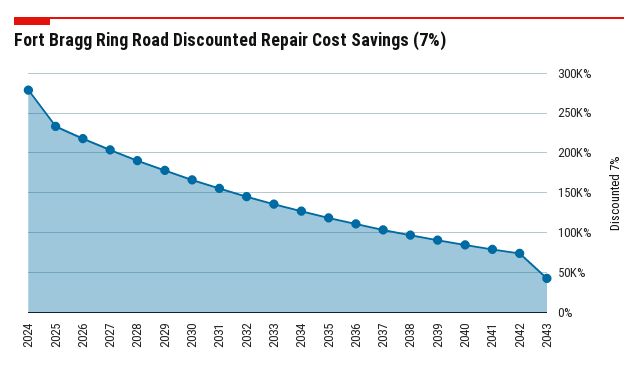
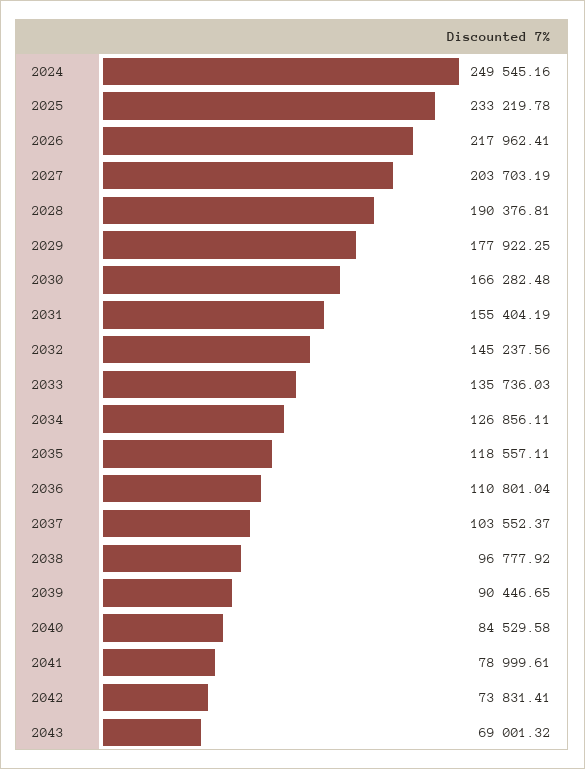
2024: 280000 -> 249545.16
2043: 40000 -> 69001.32

